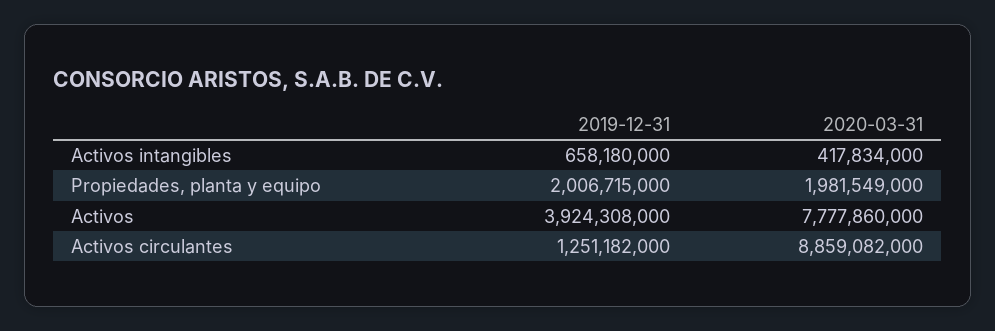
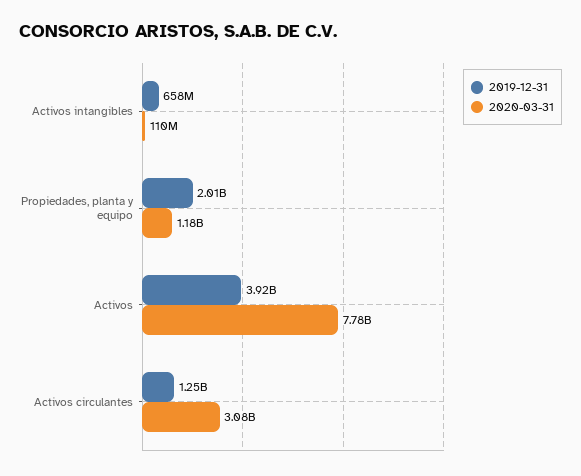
2020-03-31, Activos intangibles: 417834000 -> 110000000
2020-03-31, Propiedades, planta y equipo: 1981549000 -> 1180000000
2020-03-31, Activos circulantes: 8859082000 -> 3080000000

